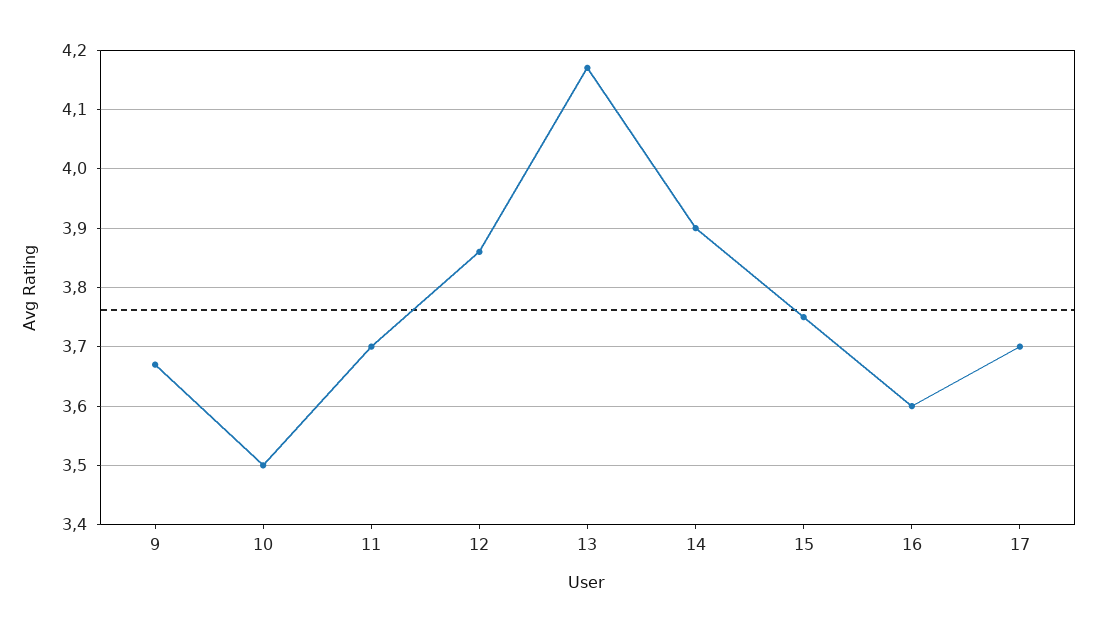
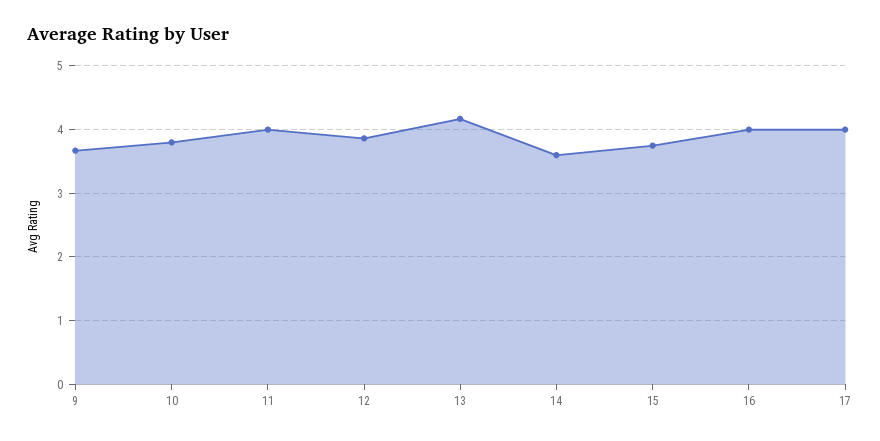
10: 3.5 -> 3.8
11: 3.7 -> 4
14: 3.9 -> 3.6
16: 3.6 -> 4
17: 3.7 -> 4

